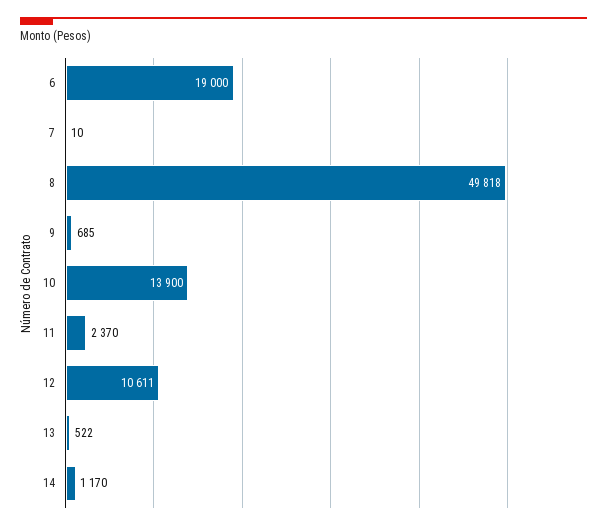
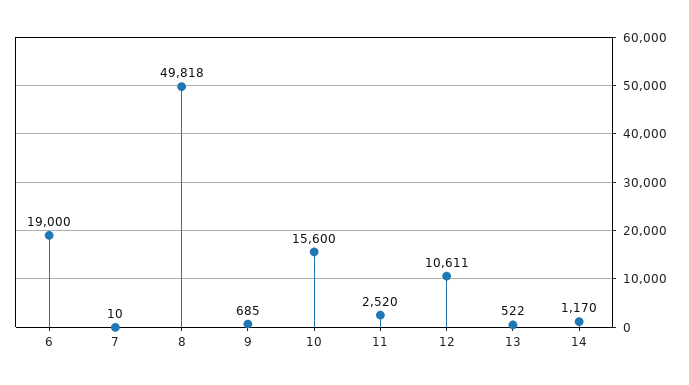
10: 13900 -> 15600
11: 2370 -> 2520

